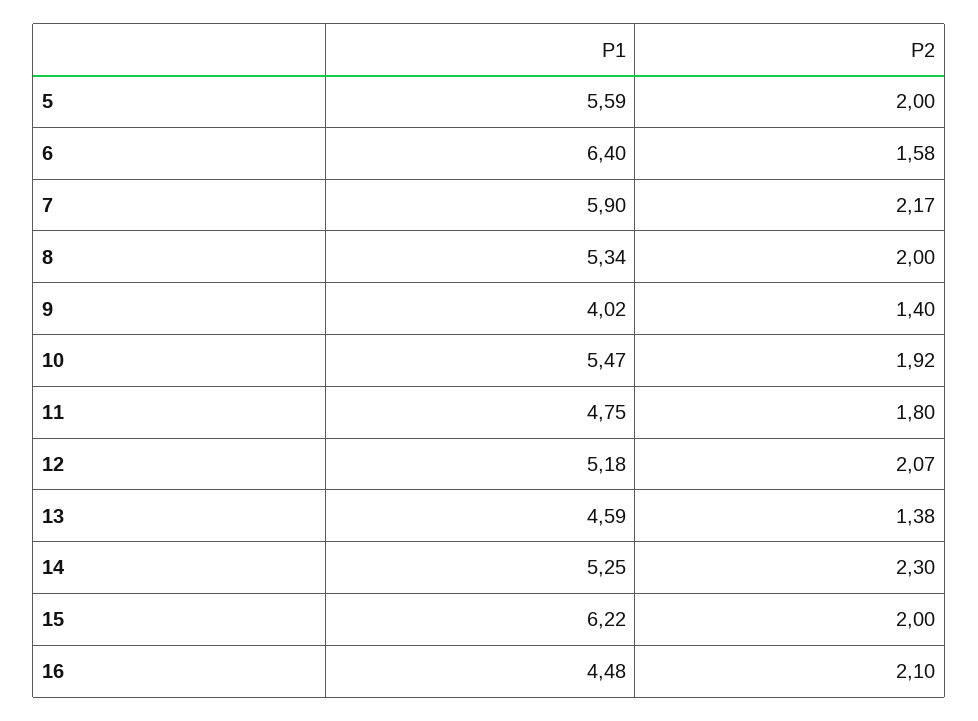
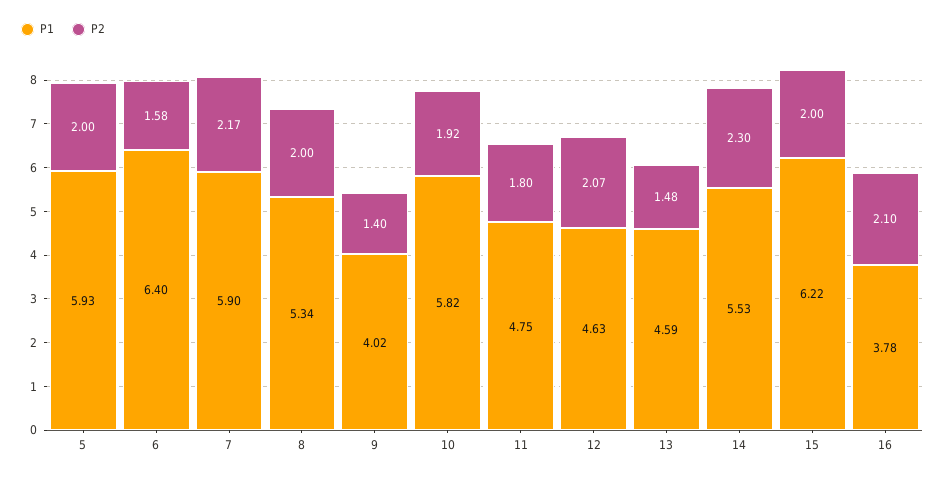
P1, 5: 5.59 -> 5.93
P1, 10: 5.47 -> 5.82
P1, 12: 5.18 -> 4.63
P2, 13: 1.38 -> 1.48
P1, 14: 5.25 -> 5.53
P1, 16: 4.48 -> 3.78

